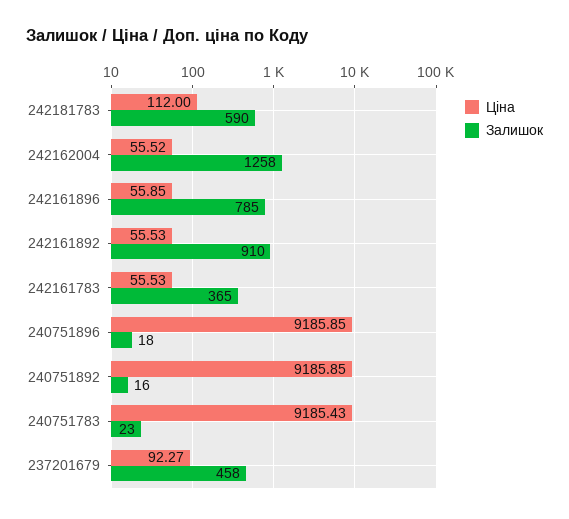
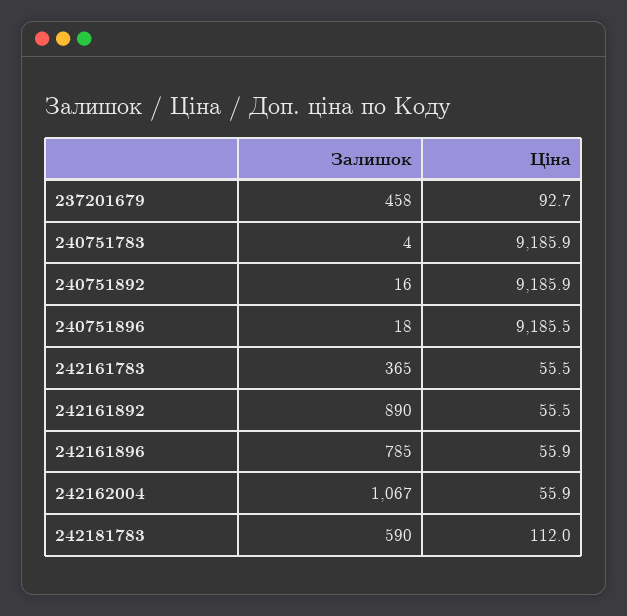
Ціна, 242162004: 55.52 -> 55.9
Залишок, 242162004: 1258 -> 1067
Залишок, 242161892: 910 -> 890
Ціна, 240751896: 9185.85 -> 9185.5
Ціна, 240751783: 9185.43 -> 9185.9
Залишок, 240751783: 23 -> 4
Ціна, 237201679: 92.27 -> 92.7

